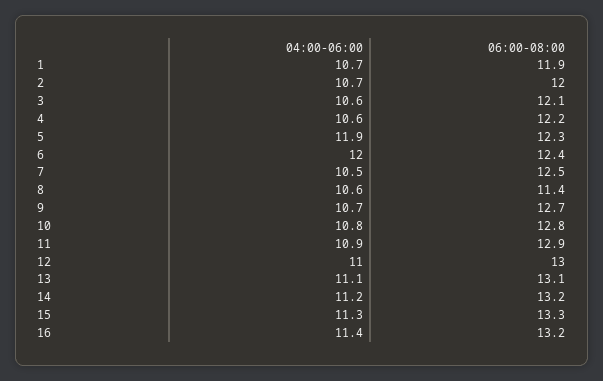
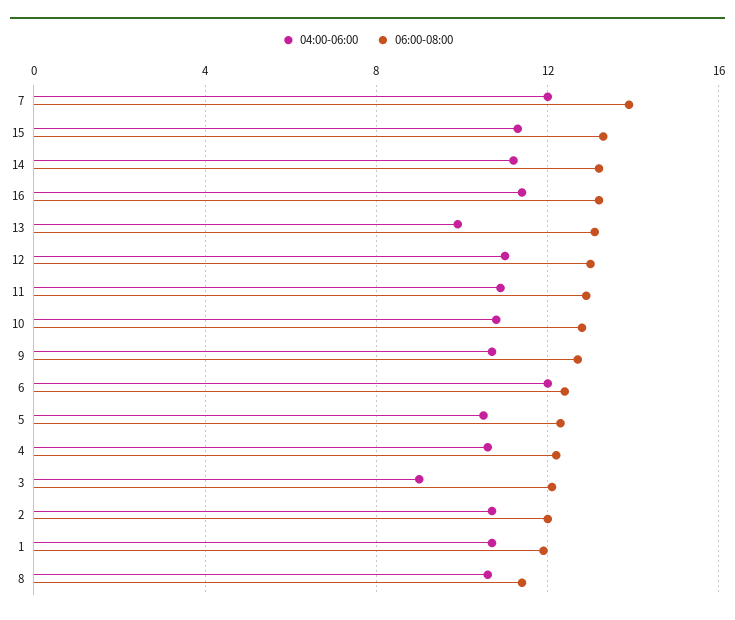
04:00-06:00, 3: 10.6 -> 9
04:00-06:00, 5: 11.9 -> 10.5
04:00-06:00, 7: 10.5 -> 12
06:00-08:00, 7: 12.5 -> 14
04:00-06:00, 13: 11.1 -> 10

